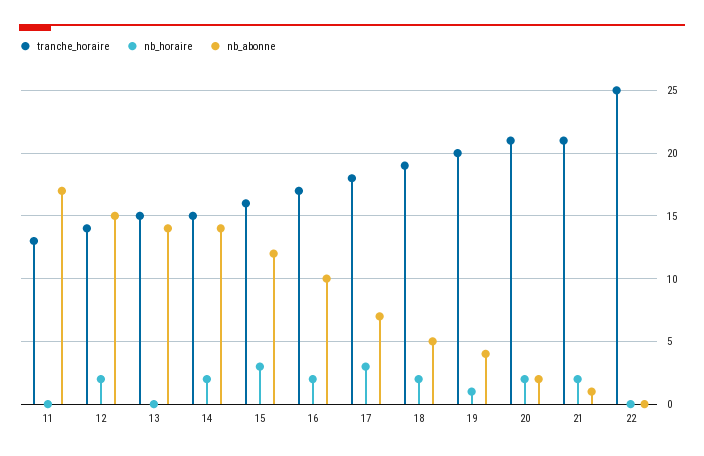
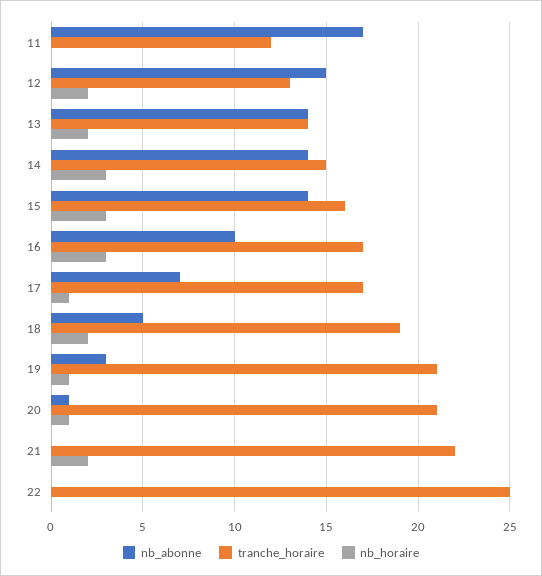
tranche_horaire, 11: 13 -> 12
tranche_horaire, 12: 14 -> 13
tranche_horaire, 13: 15 -> 14
nb_horaire, 13: 0 -> 2
nb_horaire, 14: 2 -> 3
nb_abonne, 15: 12 -> 14
nb_horaire, 16: 2 -> 3
tranche_horaire, 17: 18 -> 17
nb_horaire, 17: 3 -> 1
tranche_horaire, 19: 20 -> 21
nb_abonne, 19: 4 -> 3
nb_horaire, 20: 2 -> 1
nb_abonne, 20: 2 -> 1
tranche_horaire, 21: 21 -> 22
nb_abonne, 21: 1 -> 0

